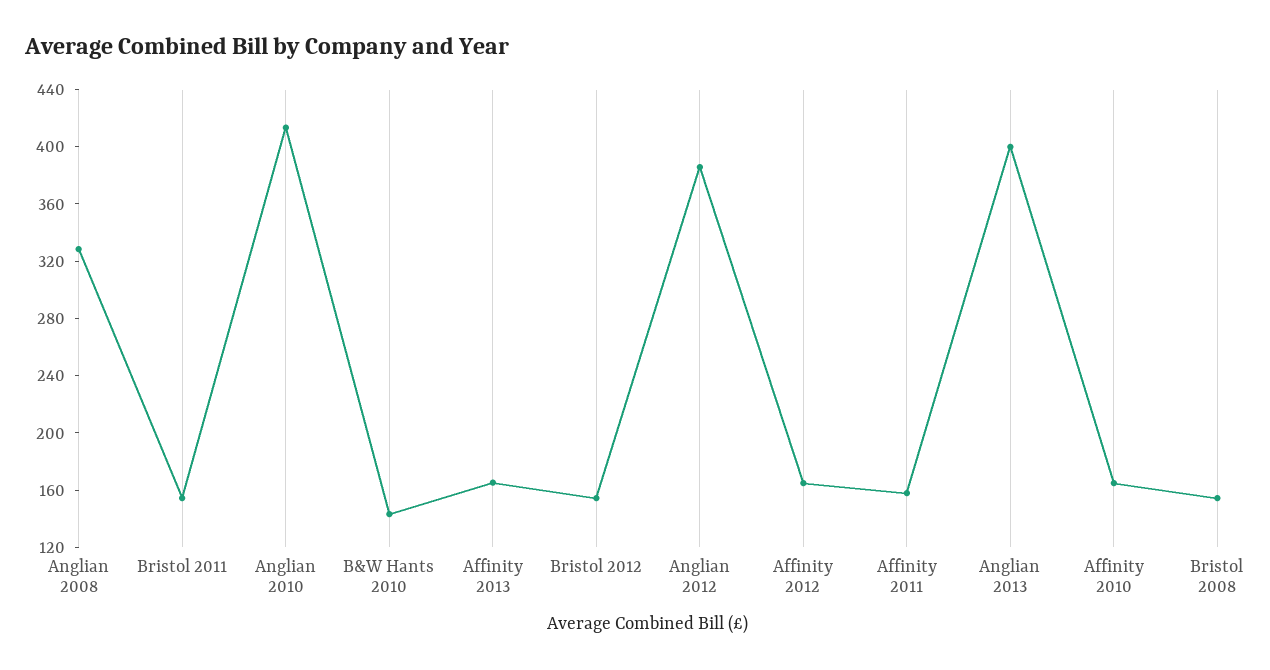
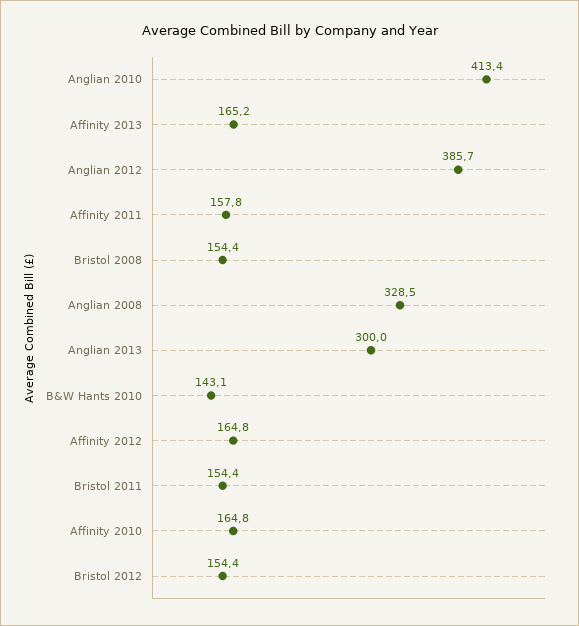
Anglian 2013: 400 -> 300

